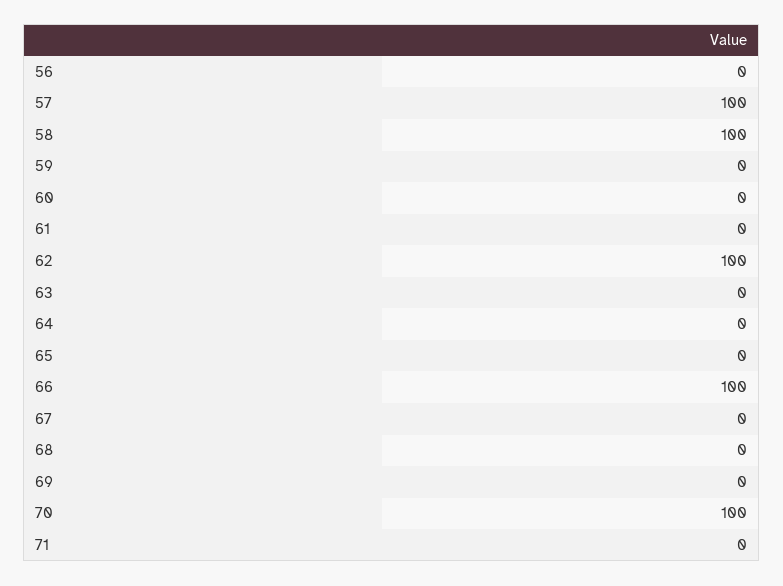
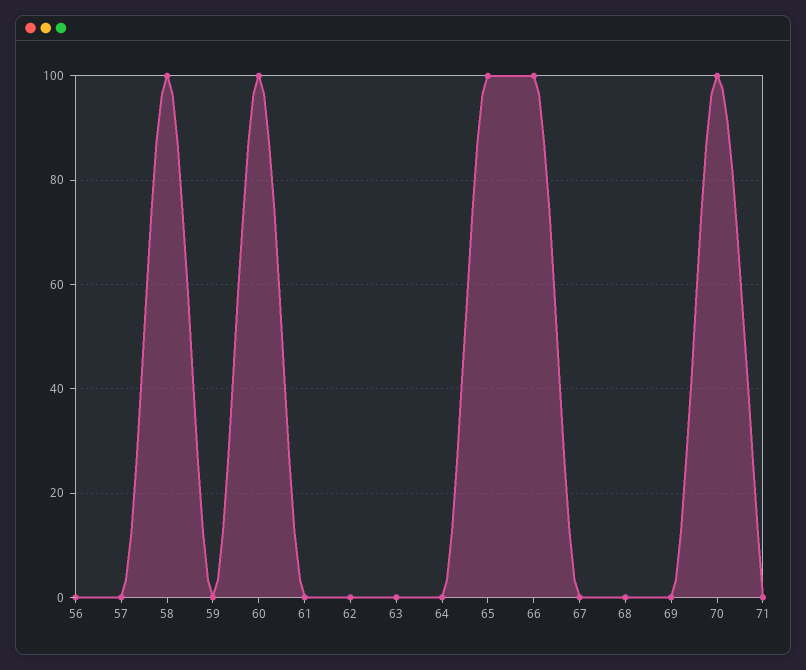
57: 100 -> 0
60: 0 -> 100
62: 100 -> 0
65: 0 -> 100

